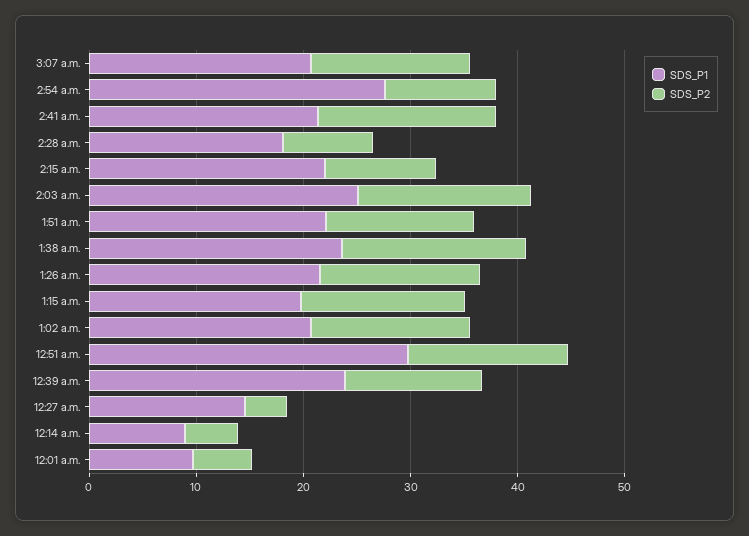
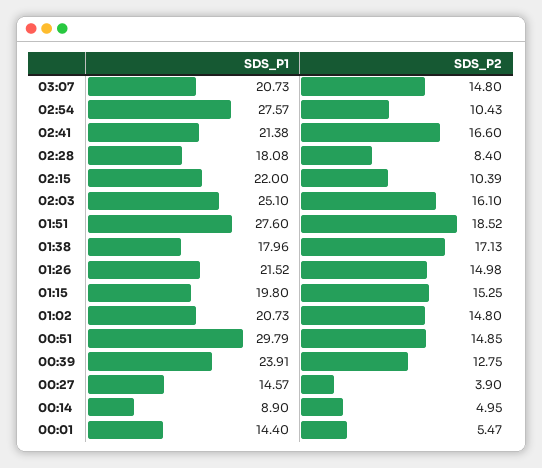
SDS_P1, 1:51 a.m.: 22 -> 27.6
SDS_P2, 1:51 a.m.: 14 -> 18.52
SDS_P1, 1:38 a.m.: 24 -> 17.96
SDS_P1, 12:01 a.m.: 10 -> 14.4

